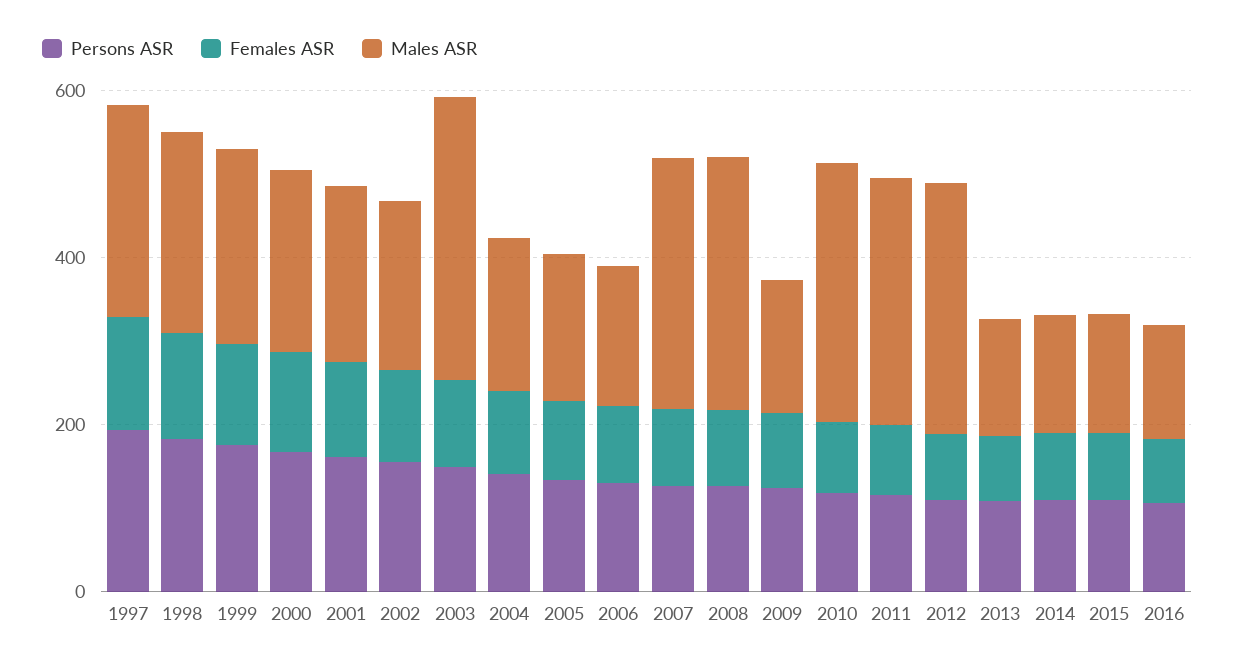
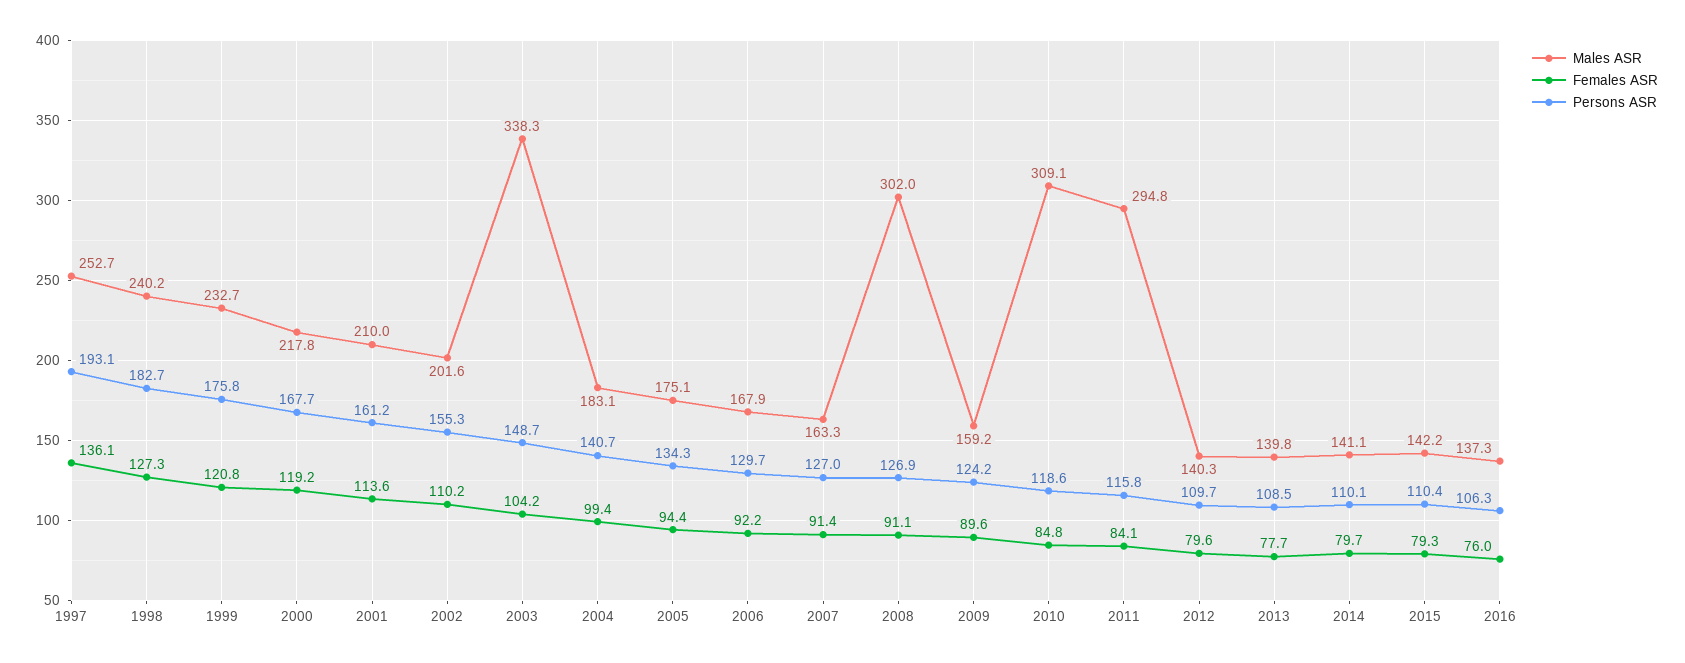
Males ASR, 2007: 300 -> 163.3
Males ASR, 2012: 300 -> 140.3

